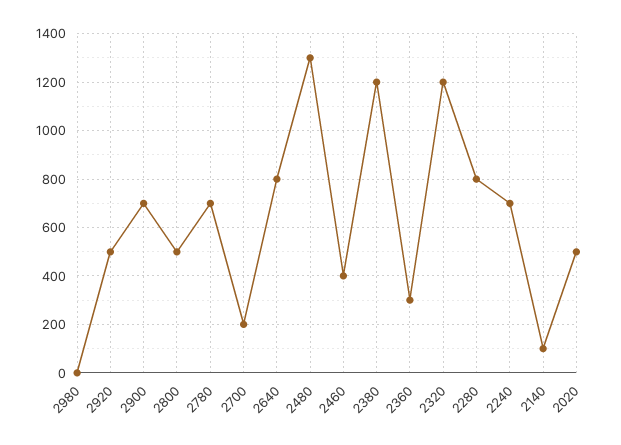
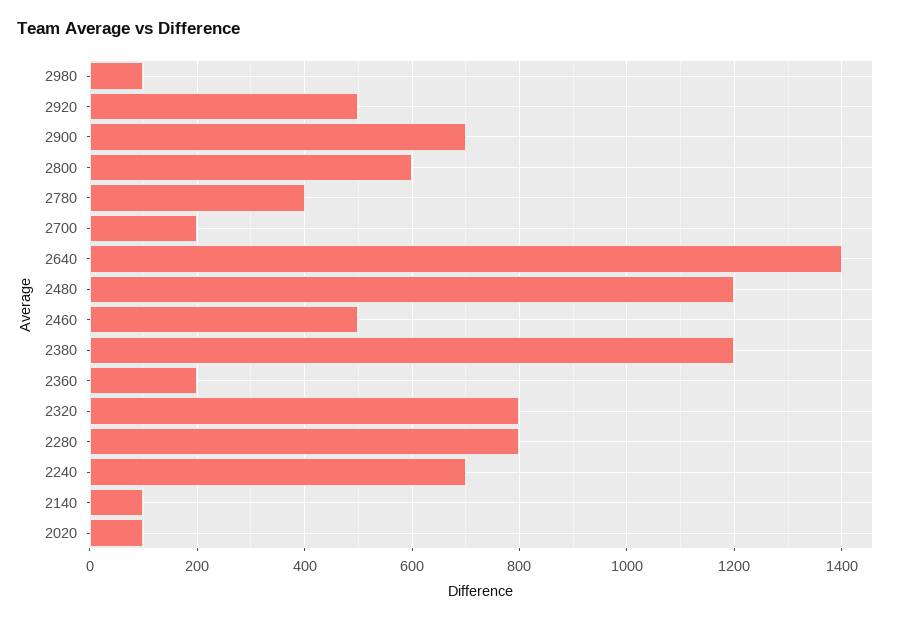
2980: 0 -> 100
2800: 500 -> 600
2780: 700 -> 400
2640: 800 -> 1400
2480: 1300 -> 1200
2460: 400 -> 500
2360: 300 -> 200
2320: 1200 -> 800
2020: 500 -> 100

